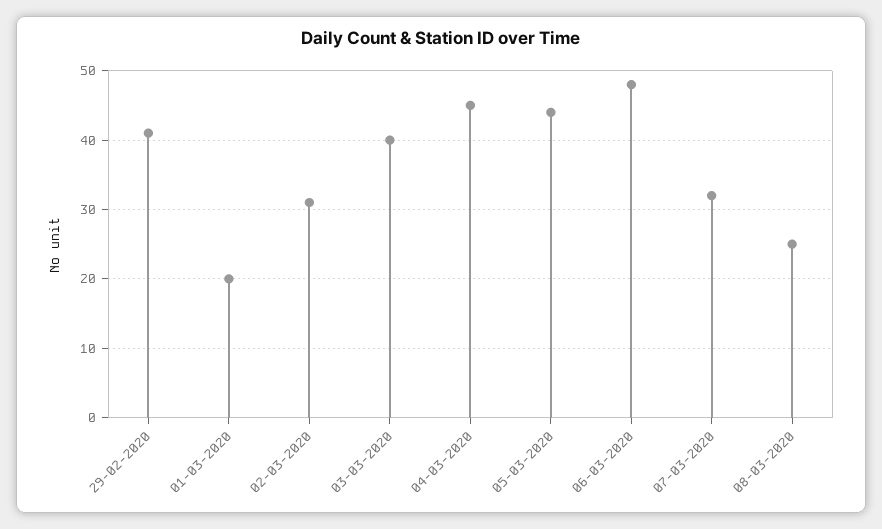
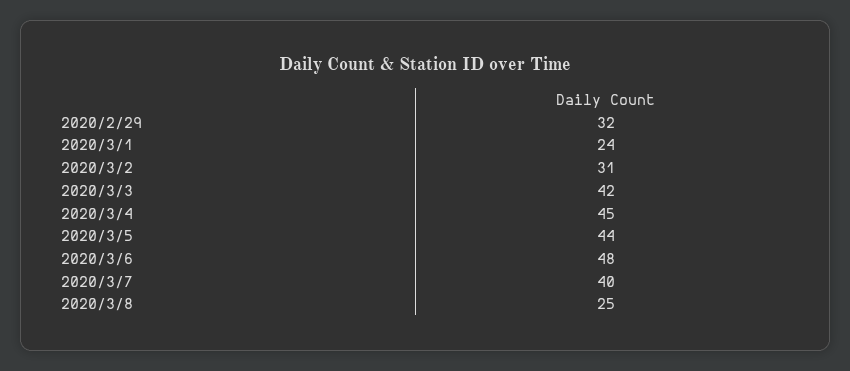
29-02-2020: 41 -> 32
01-03-2020: 20 -> 24
03-03-2020: 40 -> 42
07-03-2020: 32 -> 40

